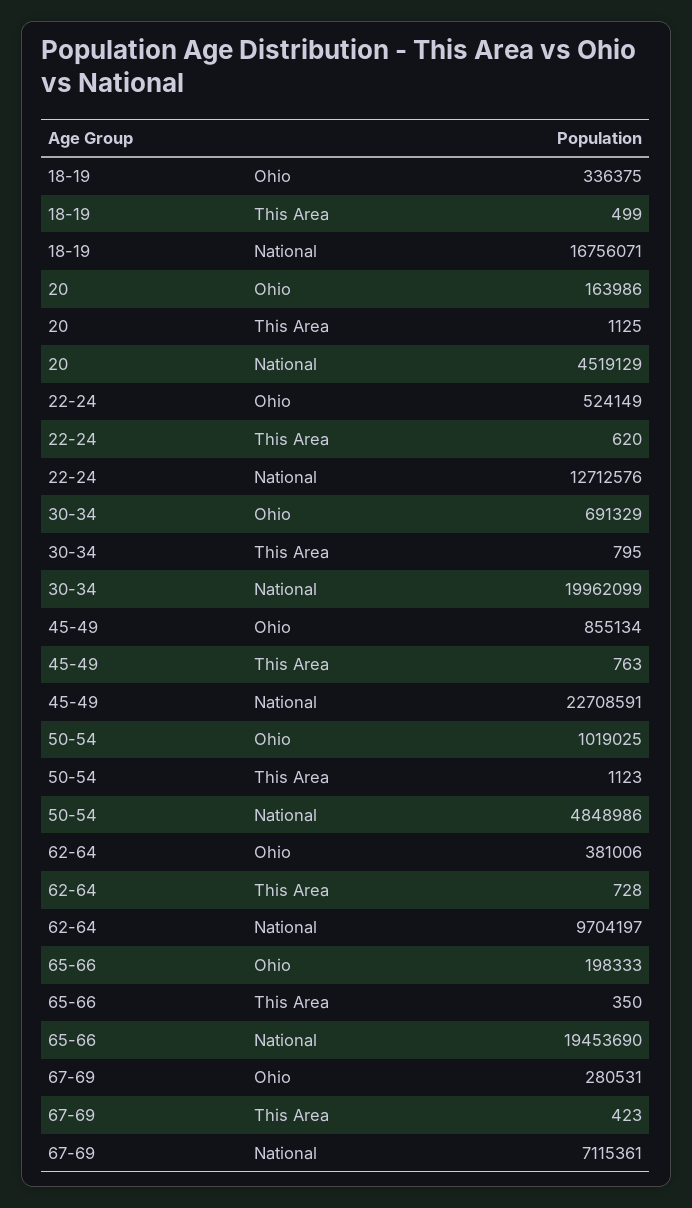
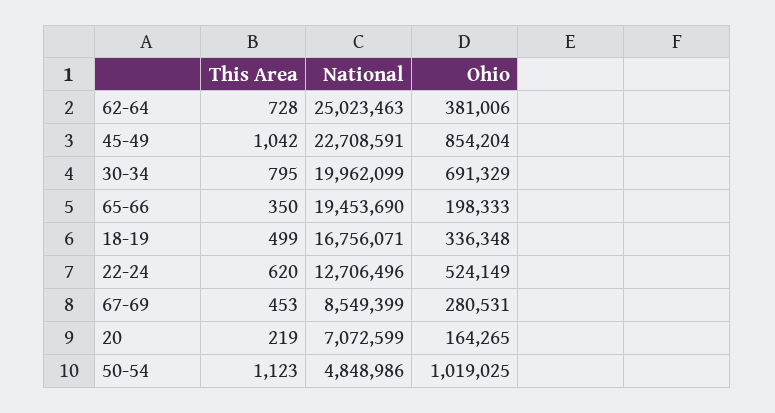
18-19, Ohio: 336375 -> 336348
20, Ohio: 163986 -> 164265
20, This Area: 1125 -> 219
20, National: 4519129 -> 7072599
22-24, National: 12712576 -> 12706496
45-49, Ohio: 855134 -> 854204
45-49, This Area: 763 -> 1042
62-64, National: 9704197 -> 25023463
67-69, This Area: 423 -> 453
67-69, National: 7115361 -> 8549399

